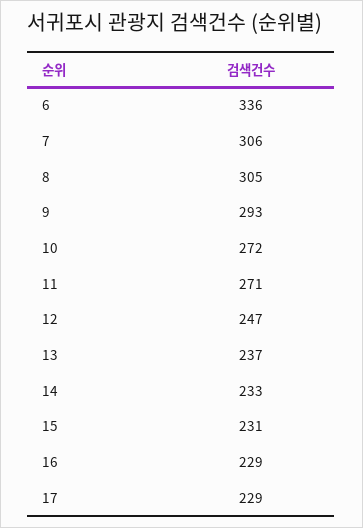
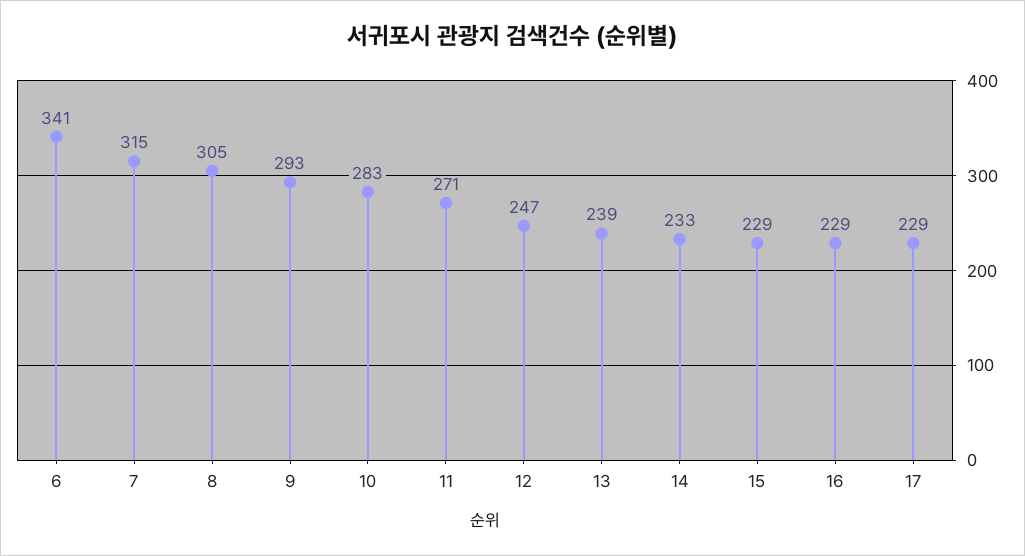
6: 336 -> 341
7: 306 -> 315
10: 272 -> 283
13: 237 -> 239
15: 231 -> 229

